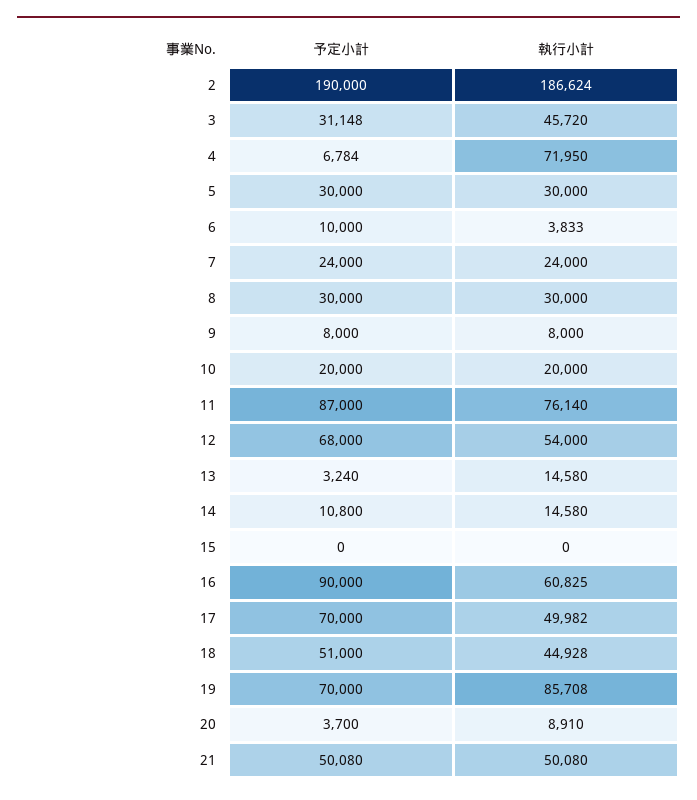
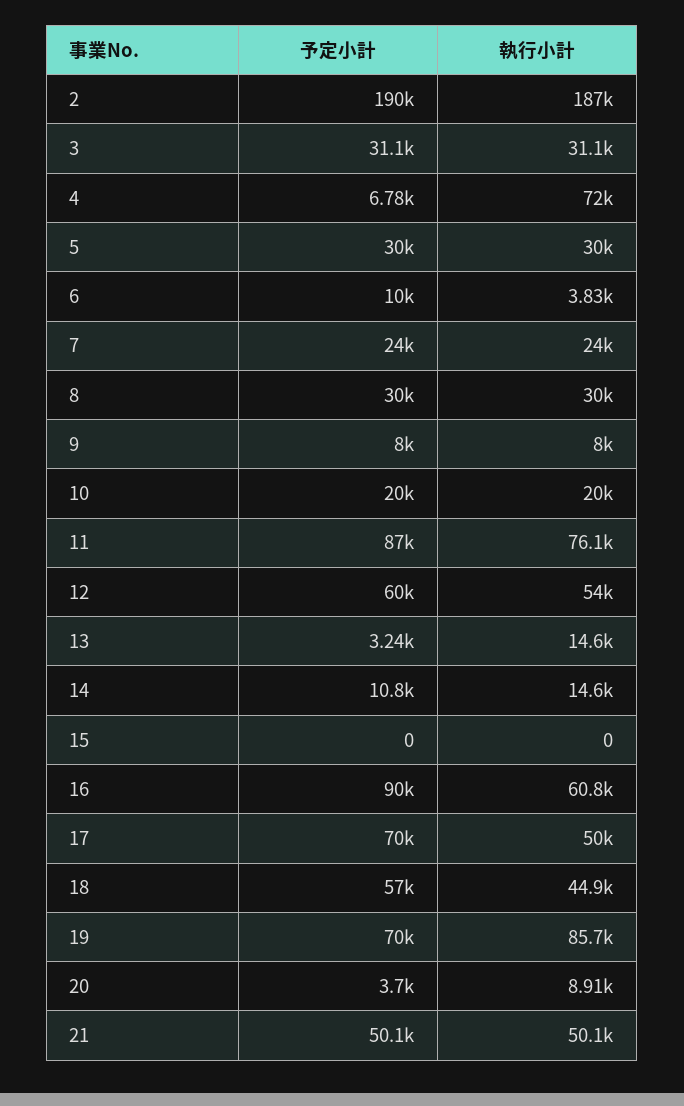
執行小計, 3: 45720 -> 31100
予定小計, 12: 68000 -> 60000
予定小計, 18: 51000 -> 57000

